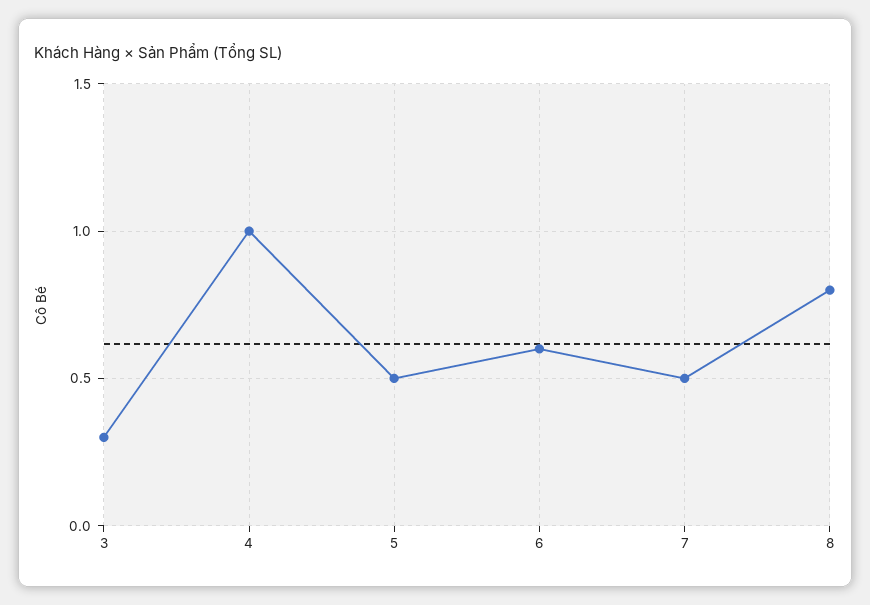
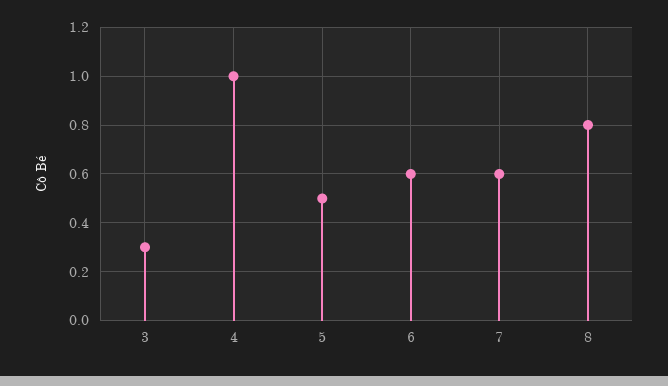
7: 0.5 -> 0.6

